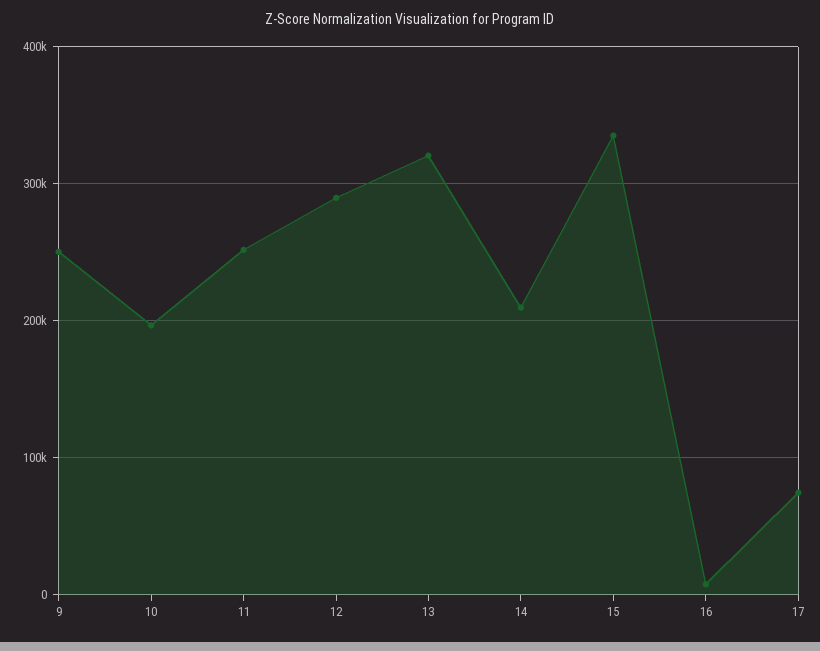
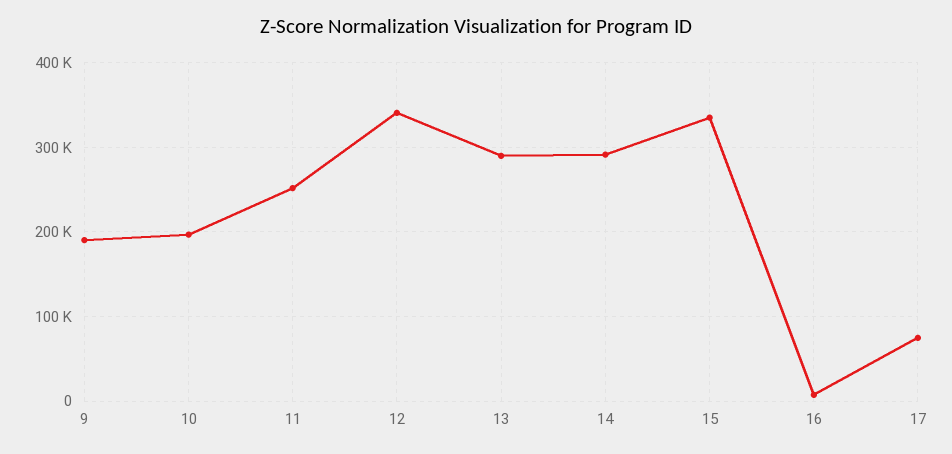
9: 250000 -> 190000
12: 290000 -> 340000
13: 320000 -> 290000
14: 210000 -> 290000

